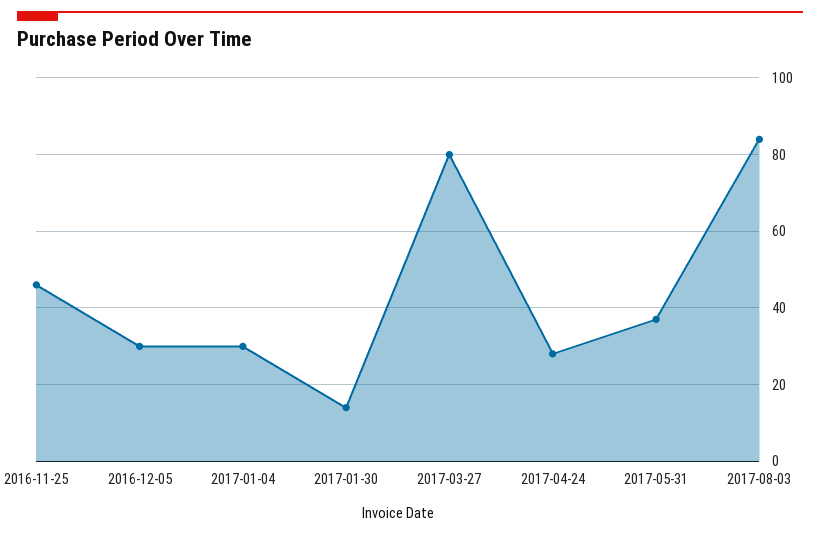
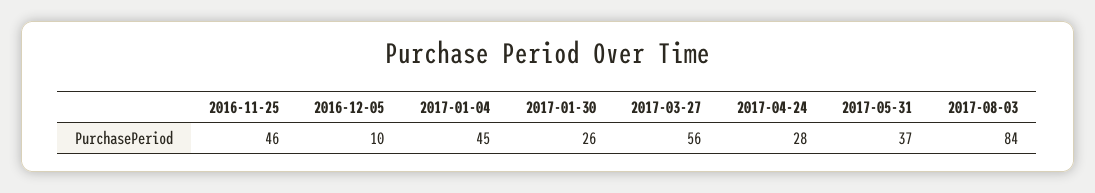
2016-12-05: 30 -> 10
2017-01-04: 30 -> 45
2017-01-30: 15 -> 26
2017-03-27: 80 -> 56

